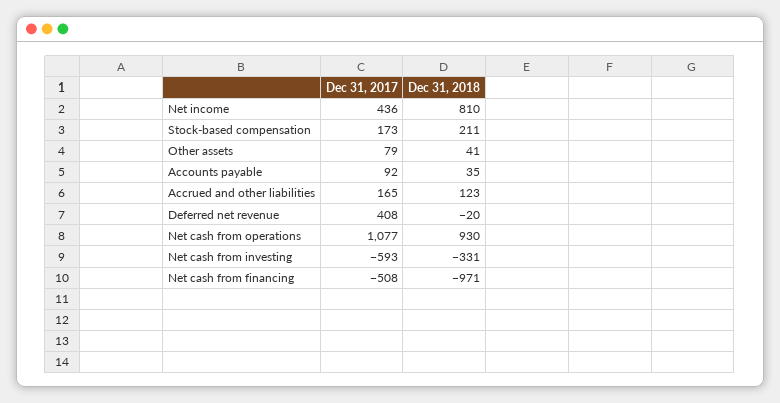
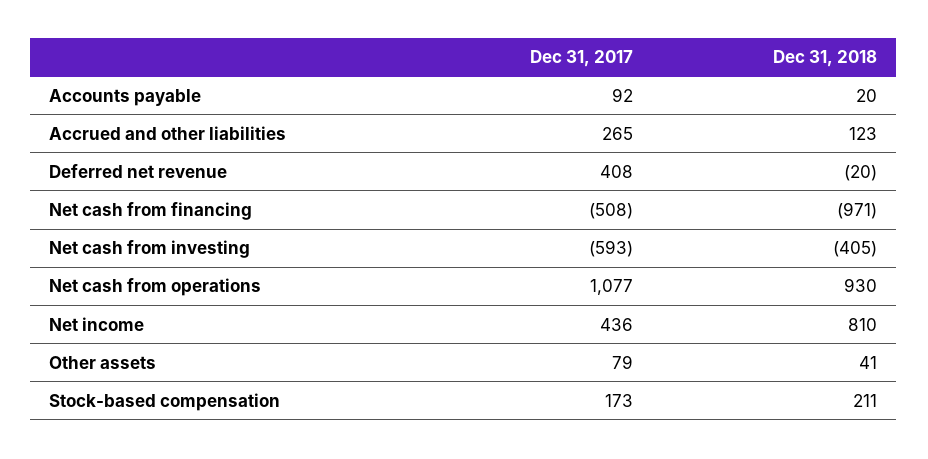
Dec 31, 2018, Accounts payable: 35 -> 20
Dec 31, 2017, Accrued and other liabilities: 165 -> 265
Dec 31, 2018, Net cash from investing: -331 -> -405

